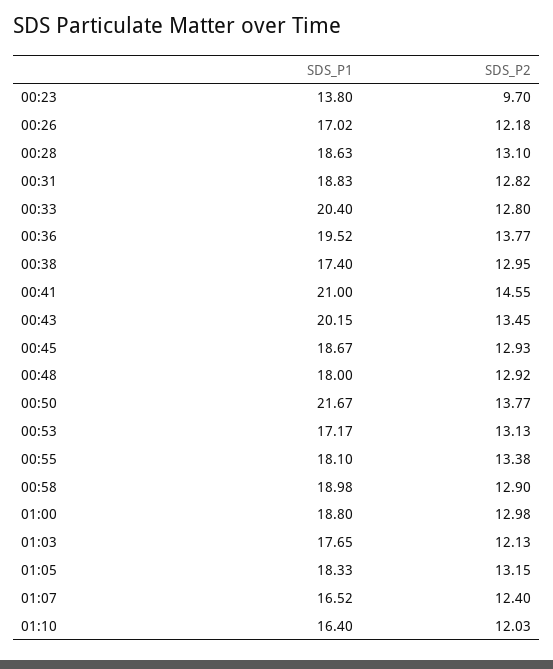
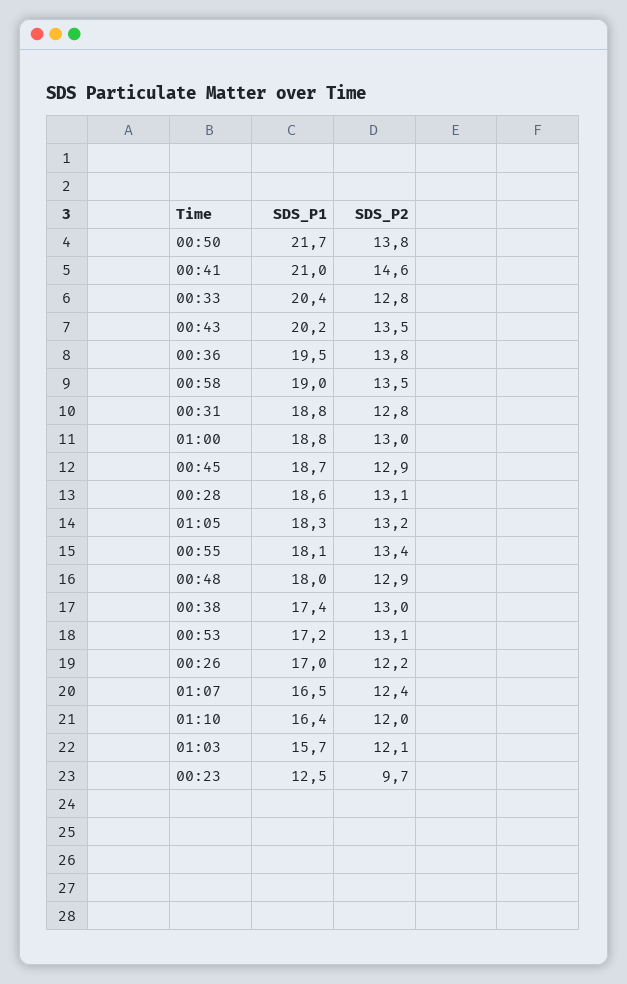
SDS_P1, 00:23: 13.8 -> 12.5
SDS_P2, 00:58: 12.9 -> 13.5
SDS_P1, 01:03: 17.65 -> 15.7

